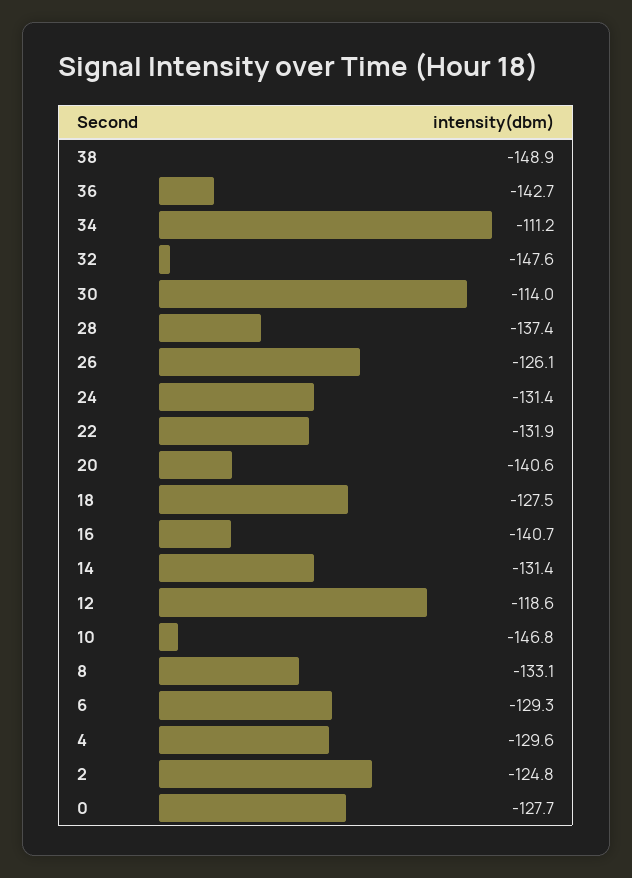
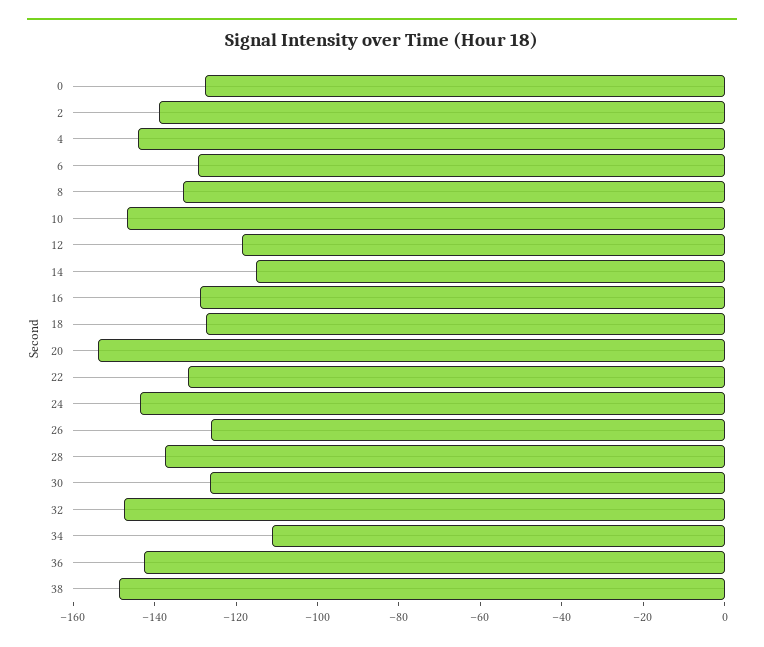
30: -114 -> -125
24: -131.4 -> -145
20: -140.6 -> -155
16: -140.7 -> -130
14: -131.4 -> -115
4: -129.6 -> -145
2: -124.8 -> -140

